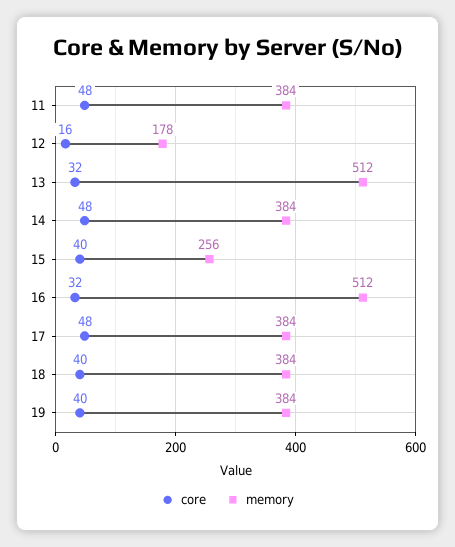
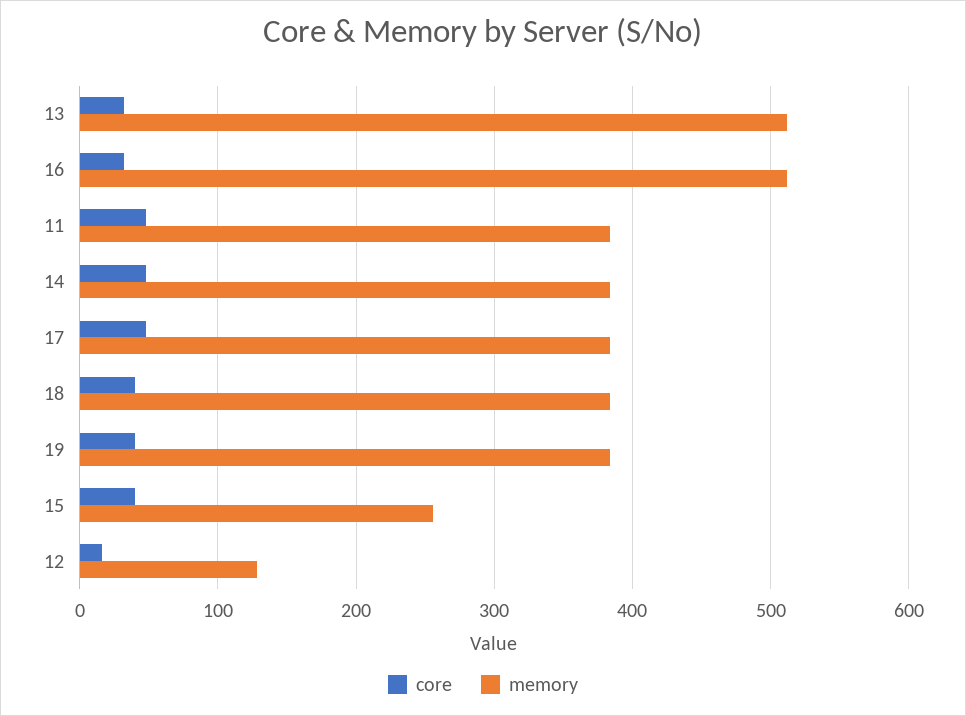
memory, 12: 178 -> 130

